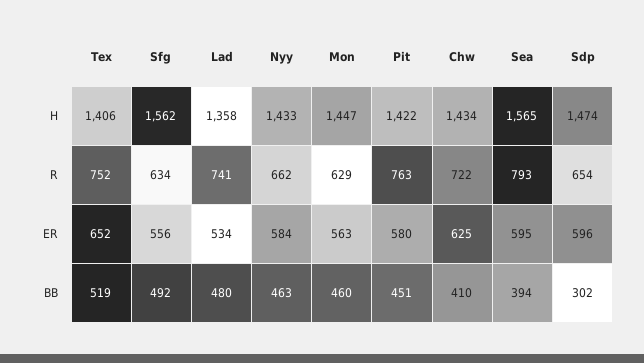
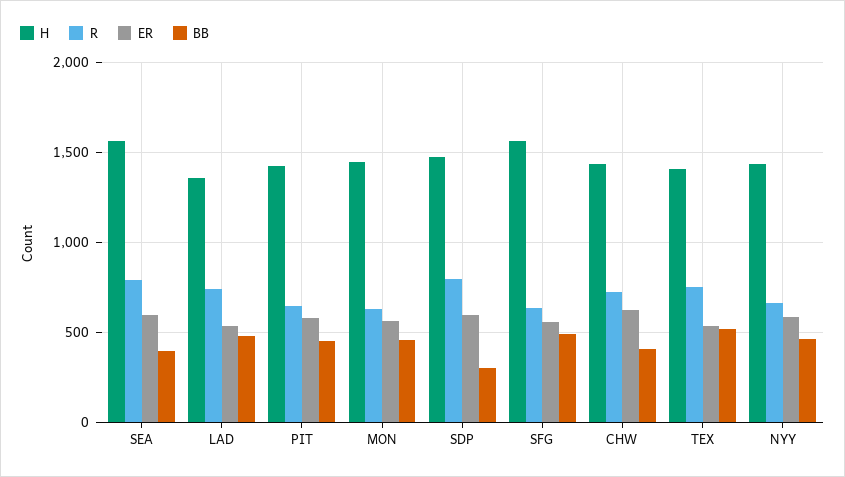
R, Pit: 763 -> 650
R, Sdp: 654 -> 800
ER, Tex: 652 -> 550

